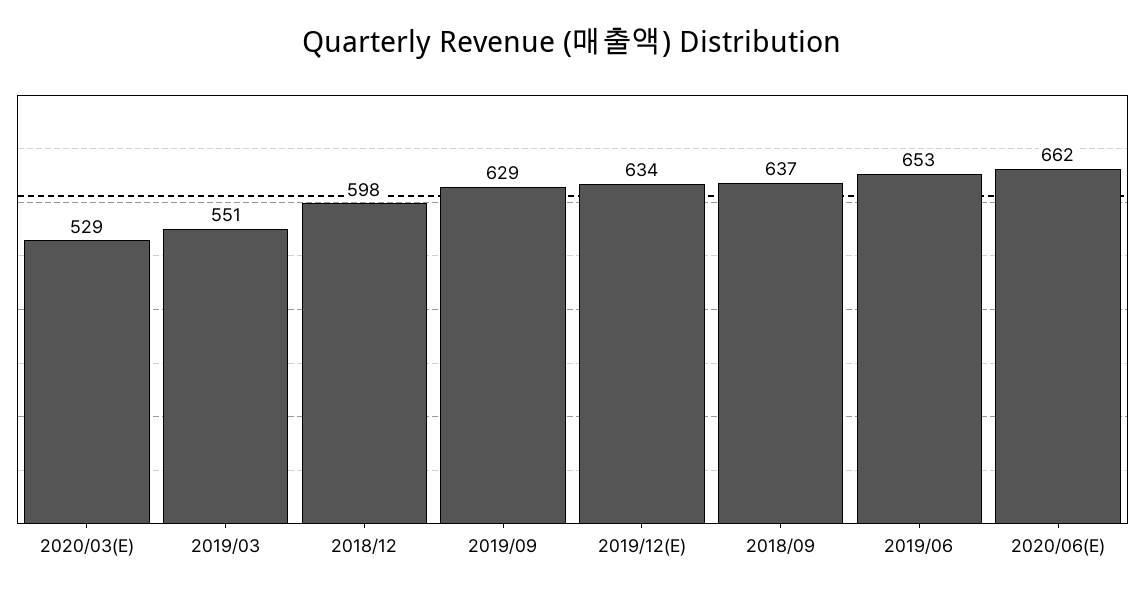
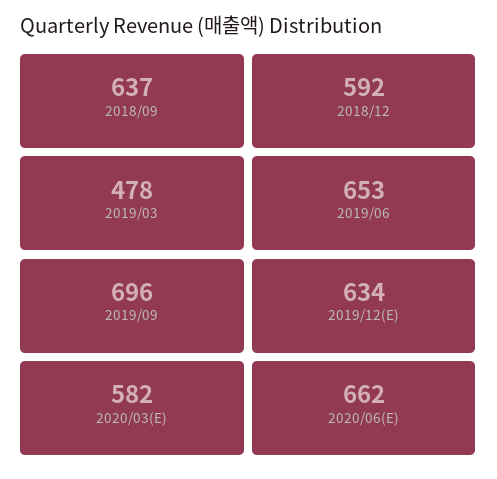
2020/03(E): 529 -> 582
2019/03: 551 -> 478
2018/12: 598 -> 592
2019/09: 629 -> 696

